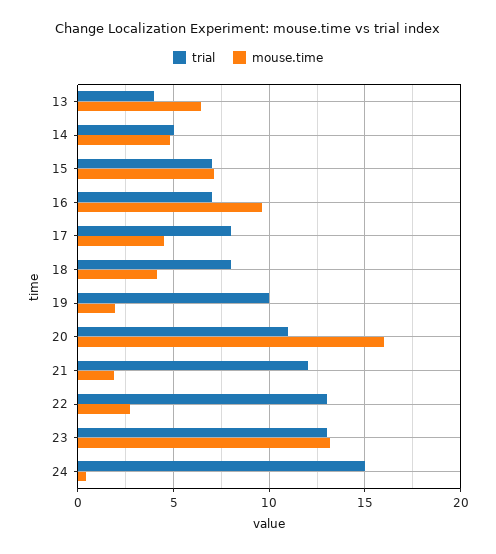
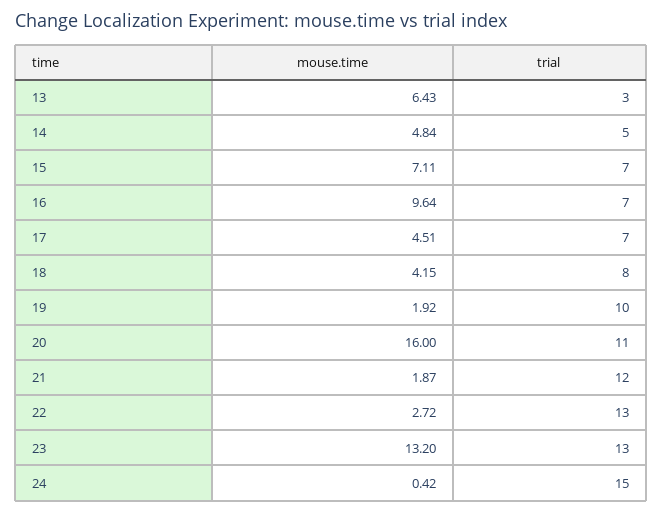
trial, 13: 4 -> 3
trial, 17: 8 -> 7

